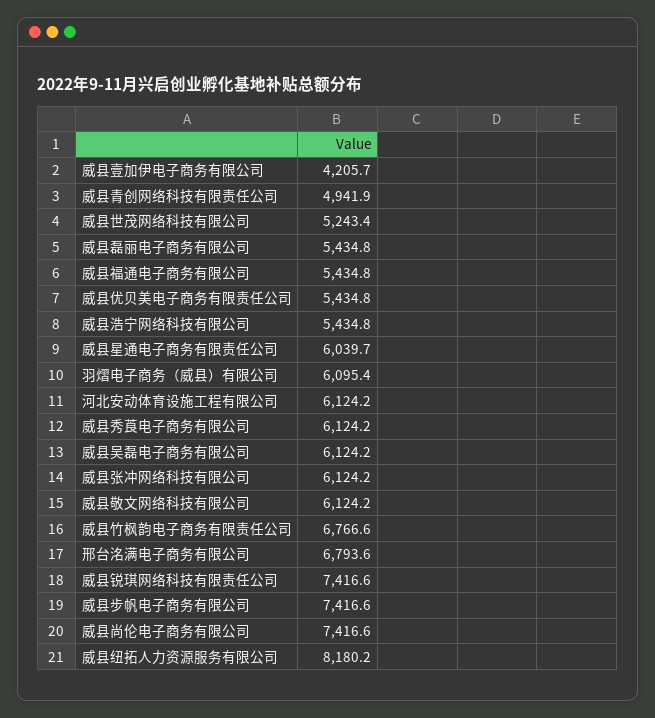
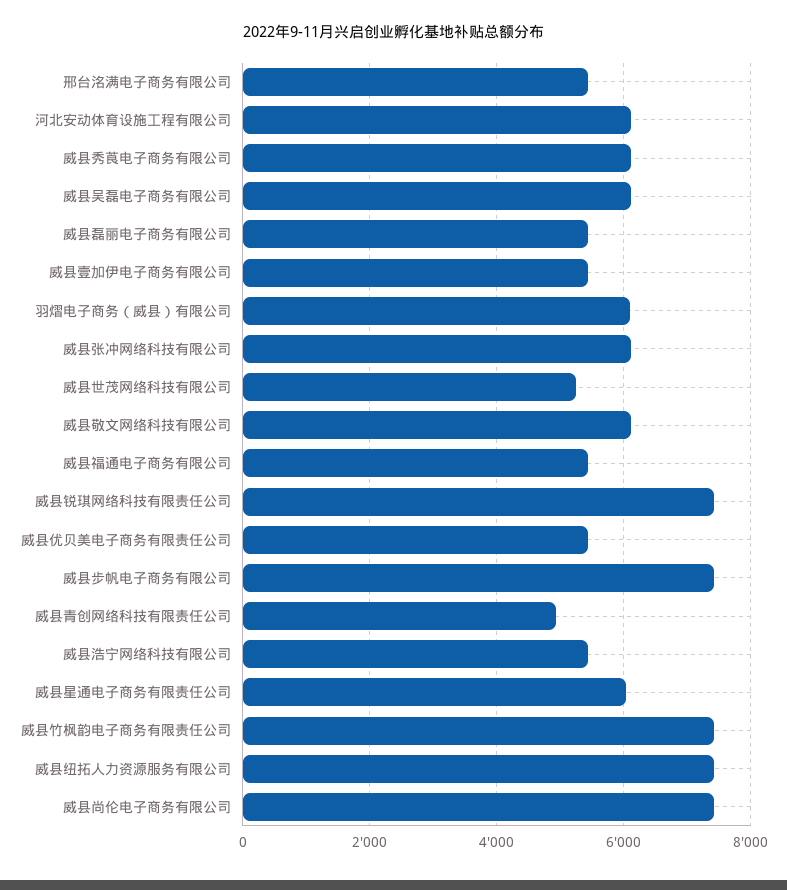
威县壹加伊电子商务有限公司: 4205.7 -> 5400
威县竹枫韵电子商务有限责任公司: 6766.6 -> 7400
邢台洺满电子商务有限公司: 6793.6 -> 5400
威县纽拓人力资源服务有限公司: 8180.2 -> 7400

